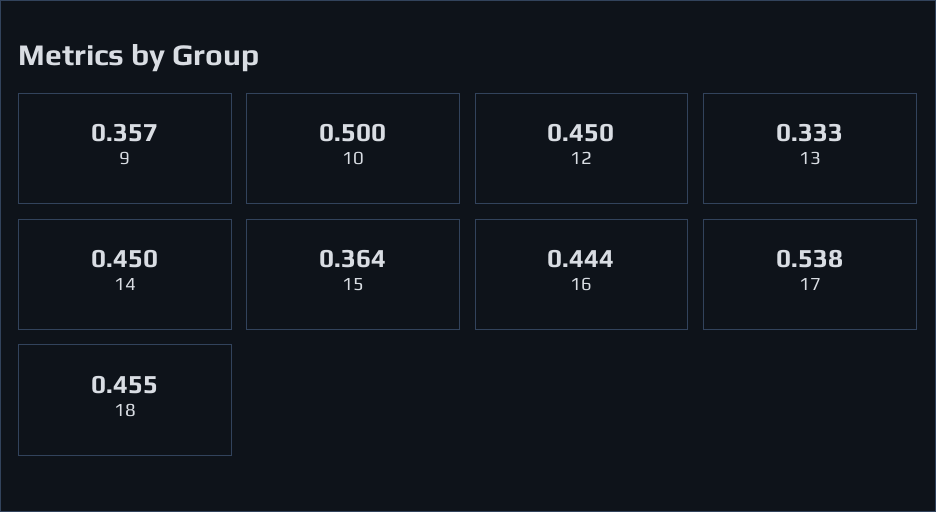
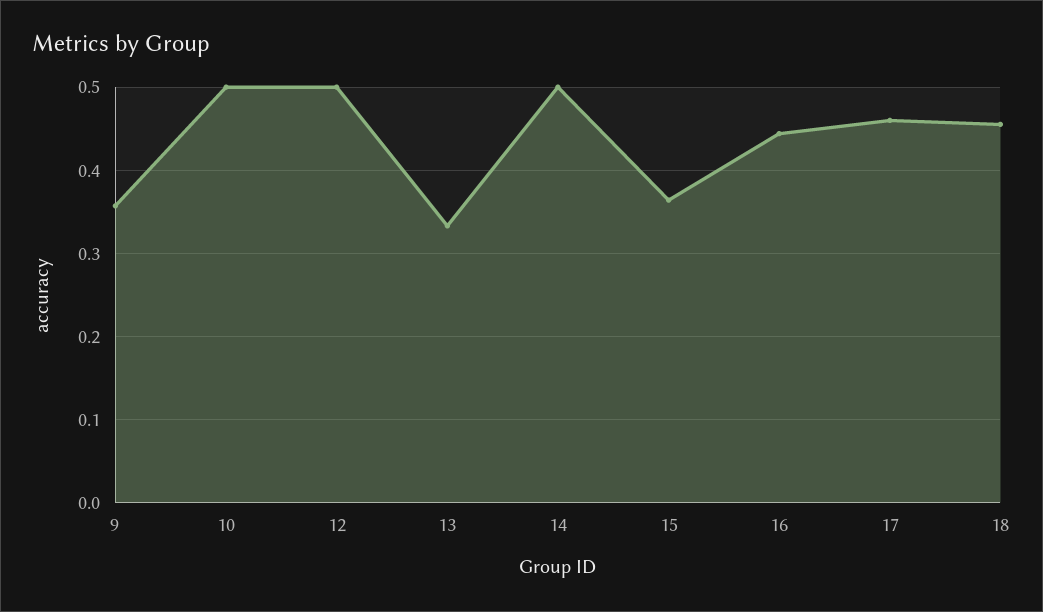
12: 0.45 -> 0.5
14: 0.45 -> 0.5
17: 0.538 -> 0.46

